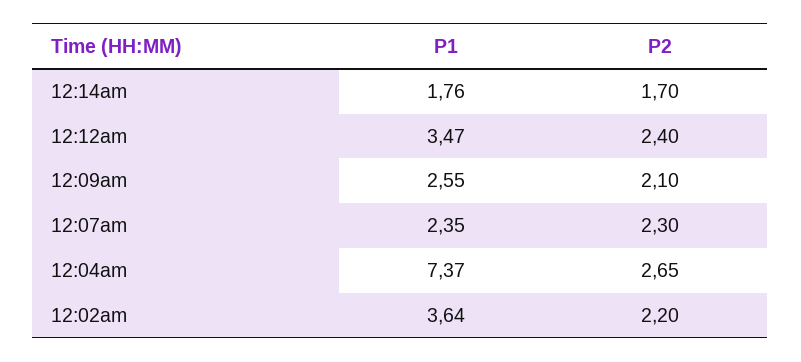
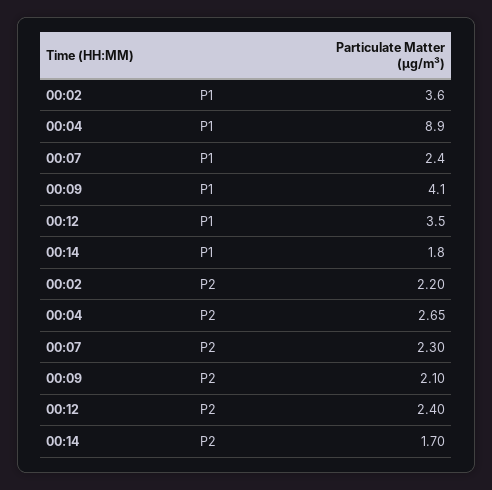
P1, 12:09am: 2.55 -> 4.1
P1, 12:04am: 7.37 -> 8.9

